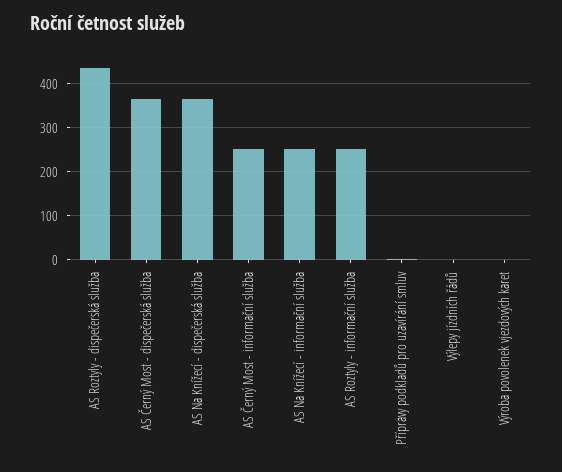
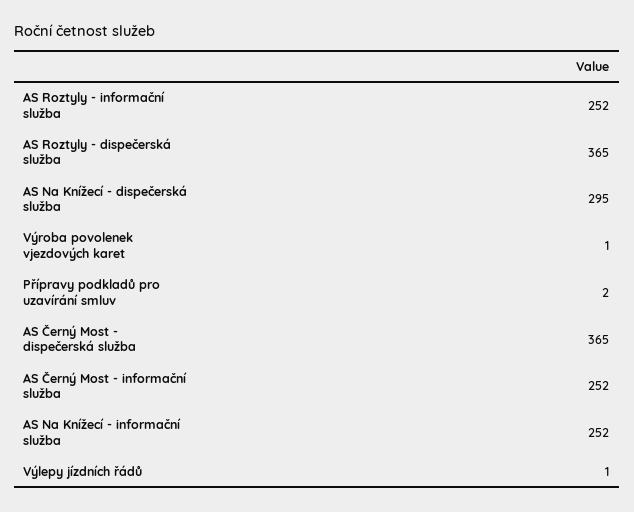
AS Roztyly - dispečerská služba: 440 -> 365
AS Na Knížecí - dispečerská služba: 360 -> 295

